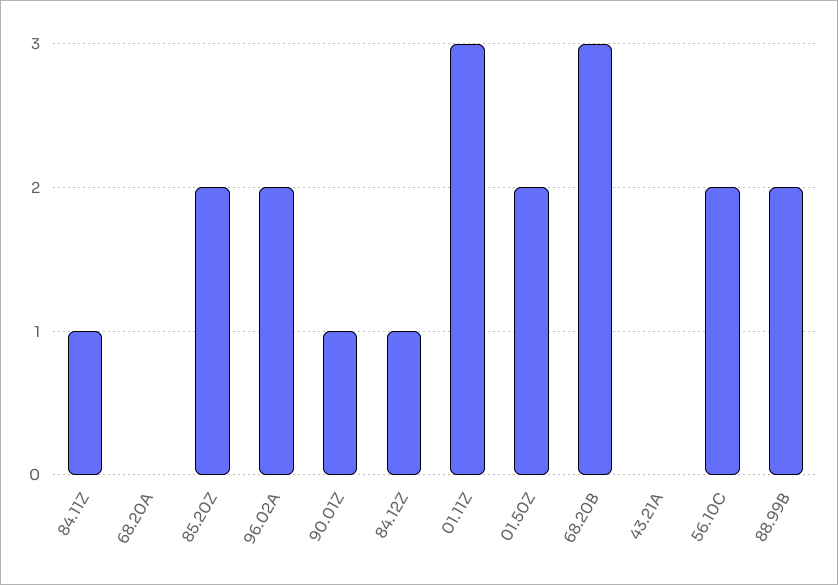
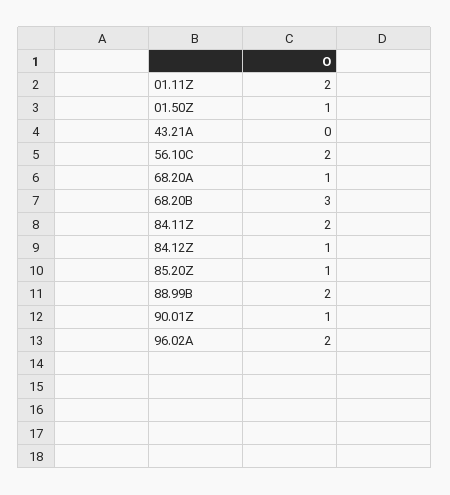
84.11Z: 1 -> 2
68.20A: 0 -> 1
85.20Z: 2 -> 1
01.11Z: 3 -> 2
01.50Z: 2 -> 1

